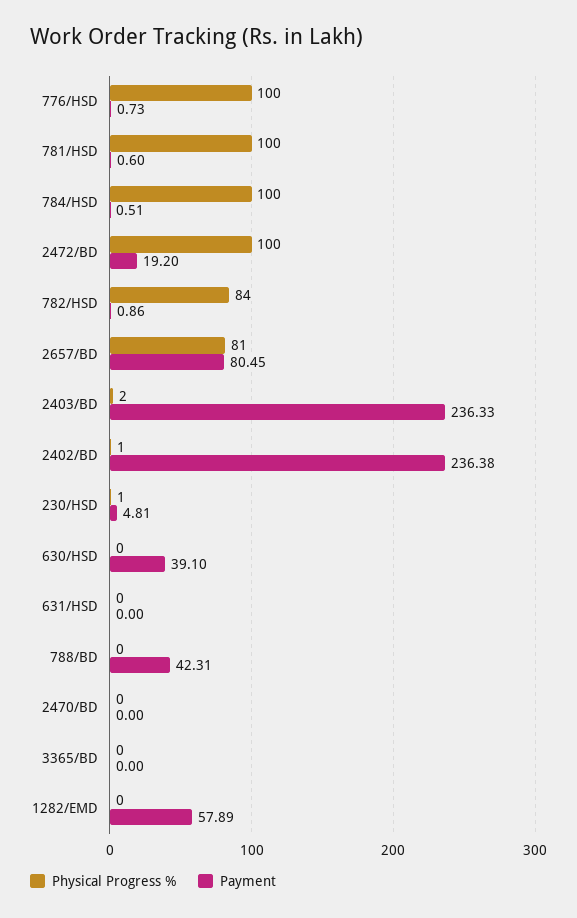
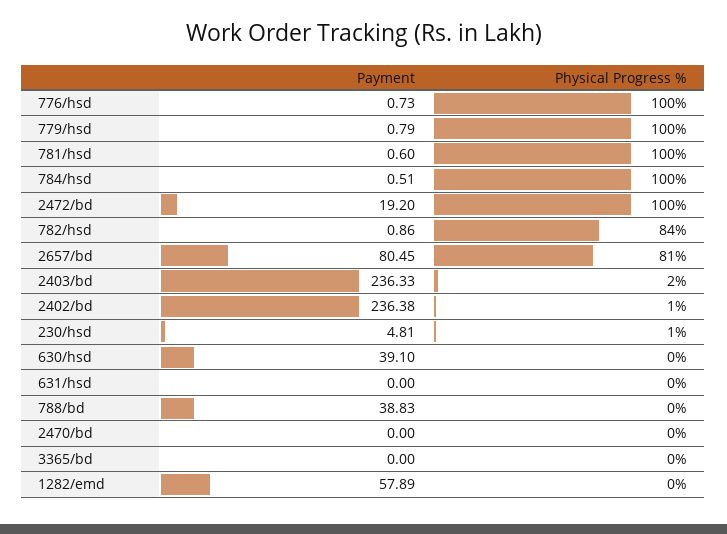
Payment, 788/BD: 42.31 -> 38.83
Payment, 779/hsd: none -> 0.79
Physical Progress %, 779/hsd: none -> 100

